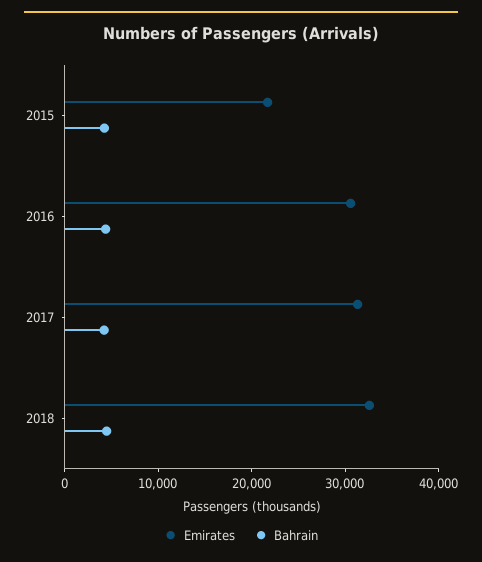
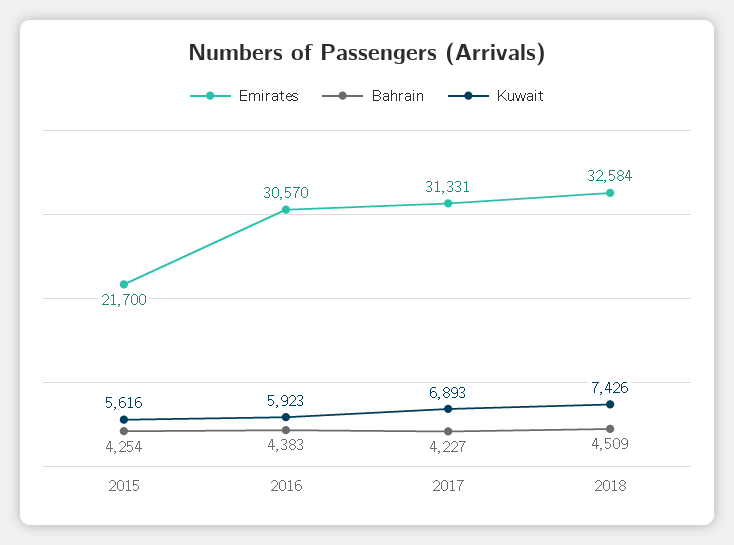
Kuwait, 2015: none -> 5616
Kuwait, 2016: none -> 5923
Kuwait, 2017: none -> 6893
Kuwait, 2018: none -> 7426

